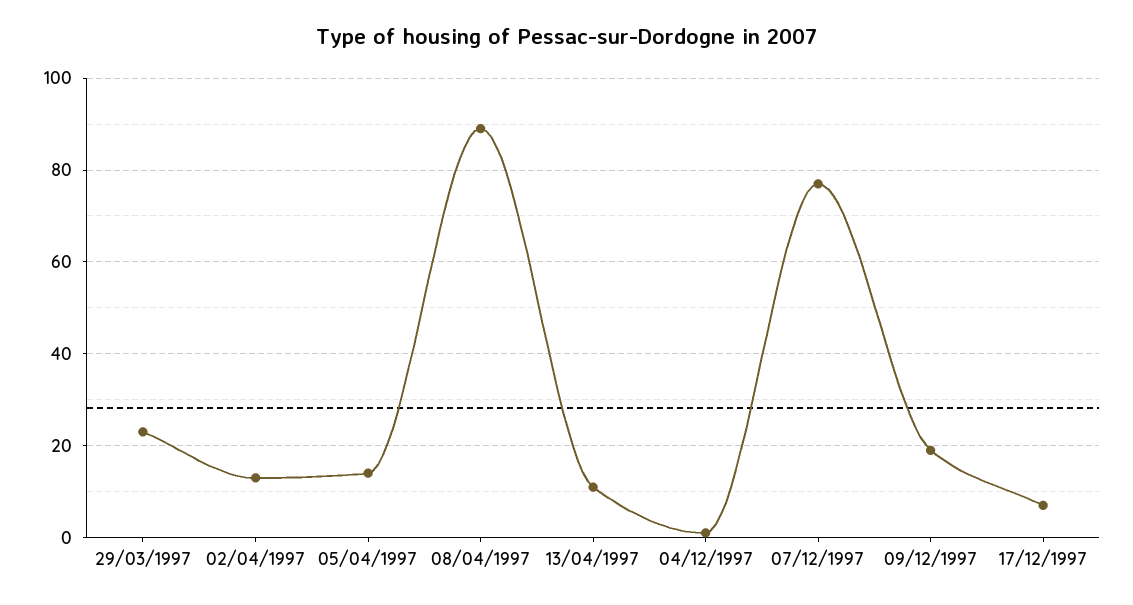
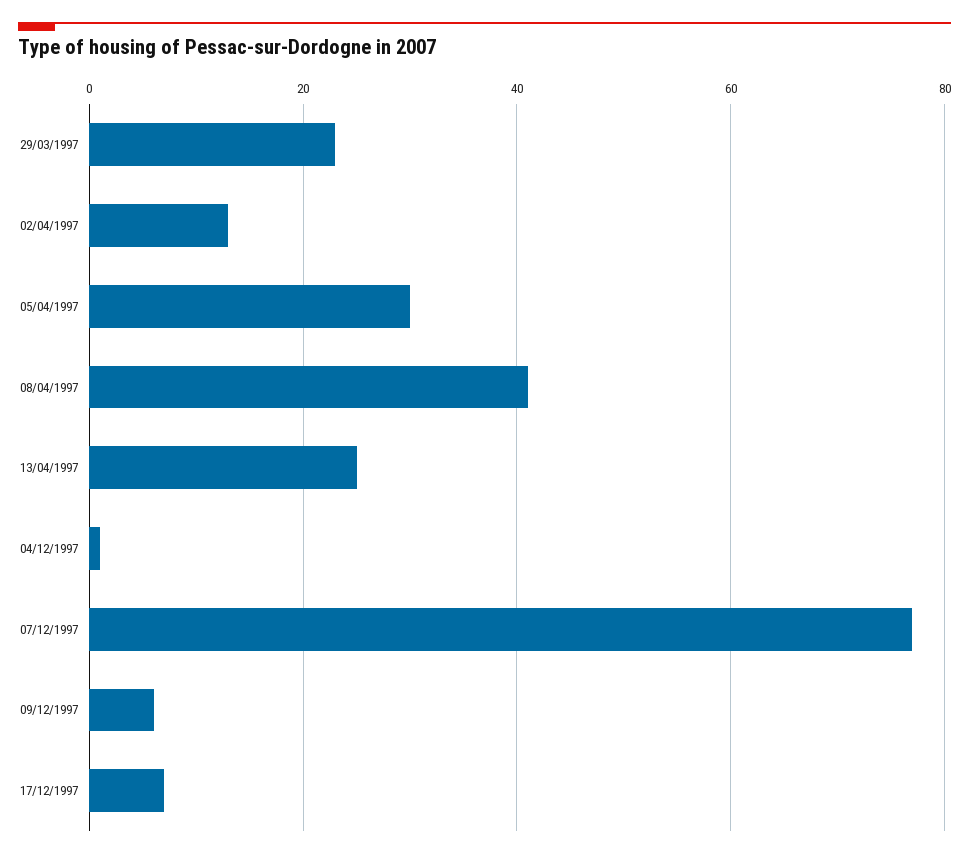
05/04/1997: 15 -> 30
08/04/1997: 90 -> 40
13/04/1997: 10 -> 25
09/12/1997: 20 -> 5

